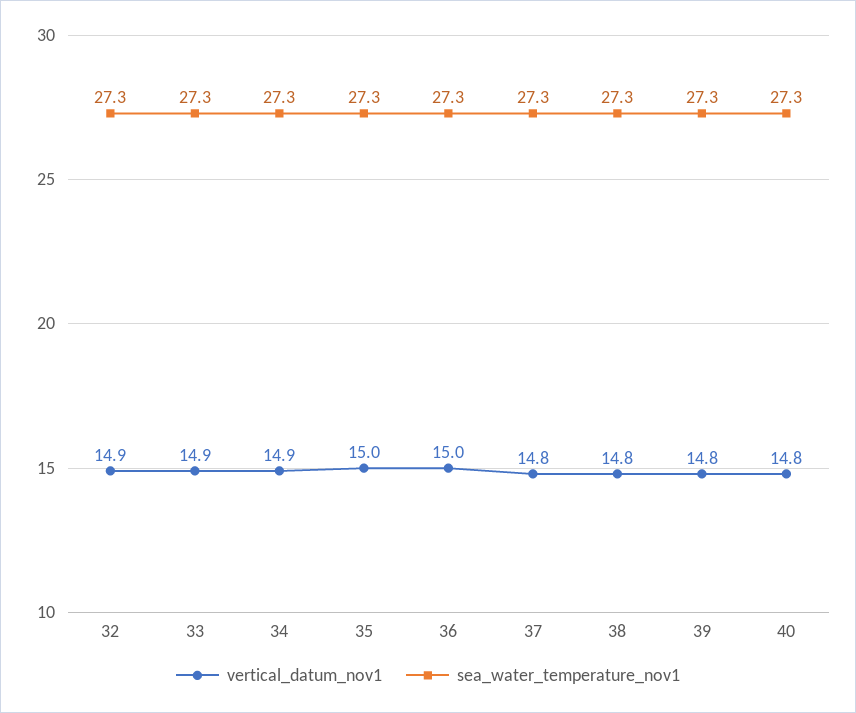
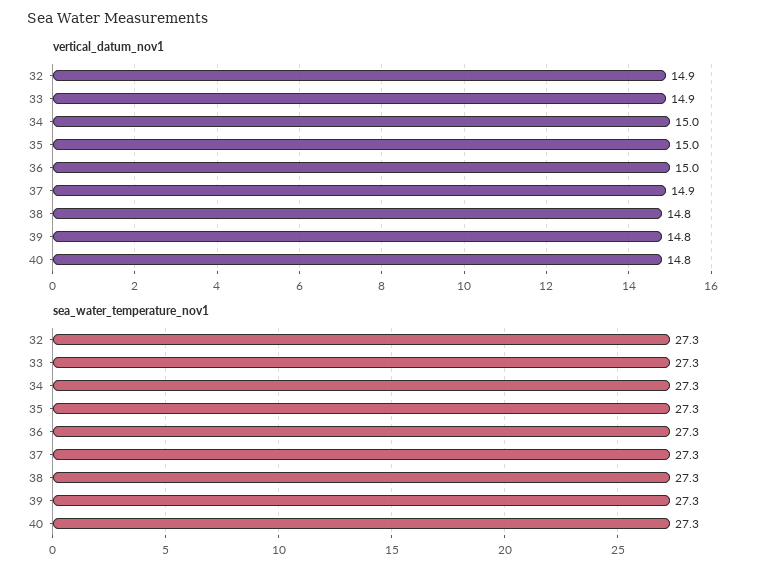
vertical_datum_nov1, 34: 14.9 -> 15
vertical_datum_nov1, 37: 14.8 -> 14.9

